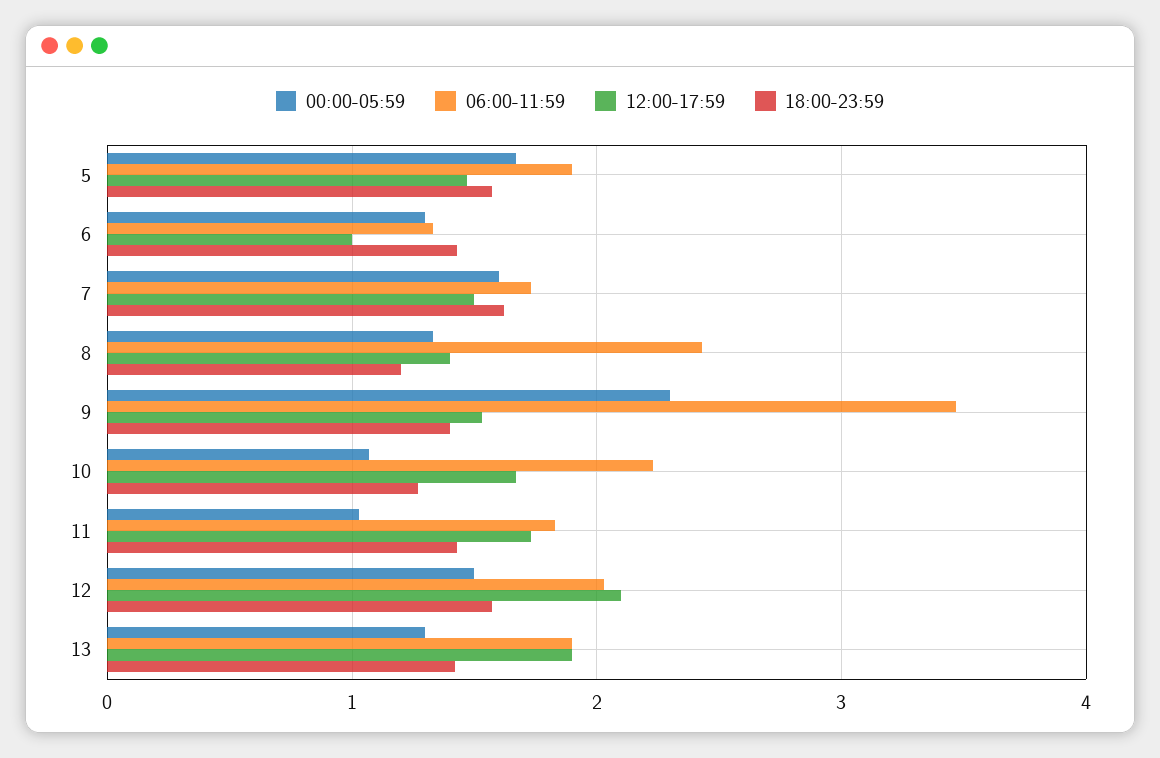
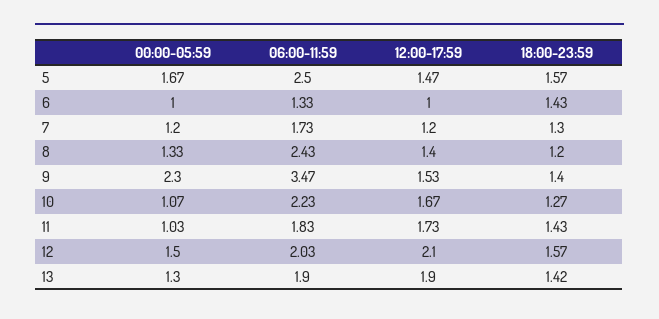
06:00-11:59, 5: 1.9 -> 2.5
00:00-05:59, 6: 1.3 -> 1
00:00-05:59, 7: 1.6 -> 1.2
12:00-17:59, 7: 1.5 -> 1.2
18:00-23:59, 7: 1.6 -> 1.3

